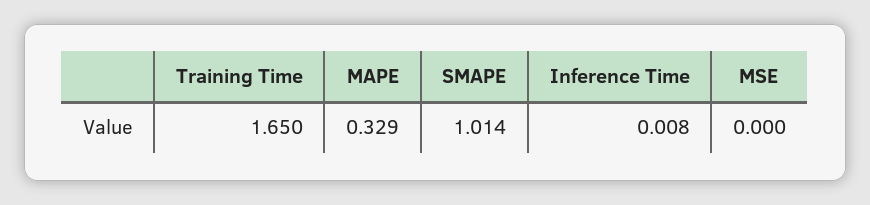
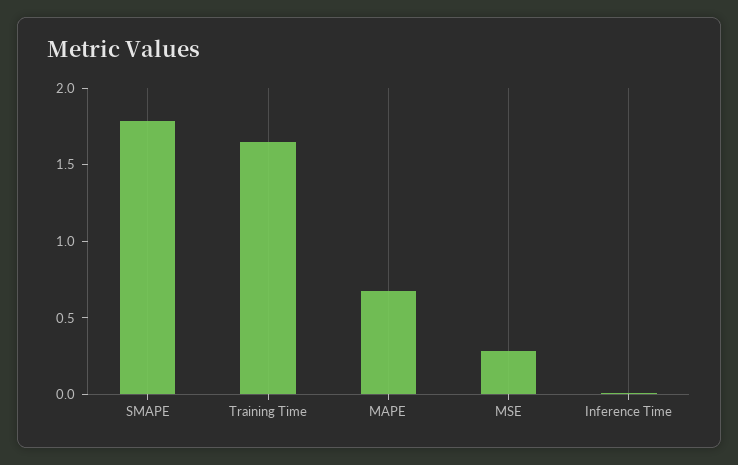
MAPE: 0.329 -> 0.7
SMAPE: 1.014 -> 1.8
MSE: 0 -> 0.3

